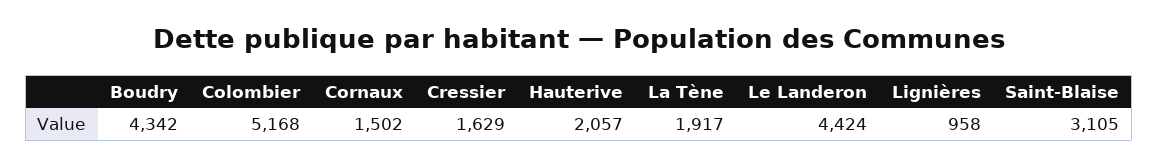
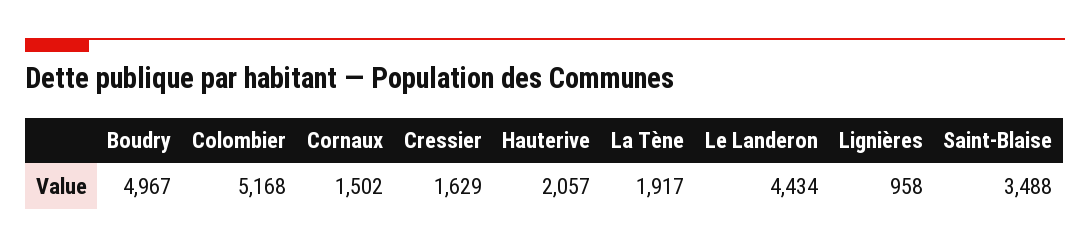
Boudry: 4342 -> 4967
Le Landeron: 4424 -> 4434
Saint-Blaise: 3105 -> 3488

